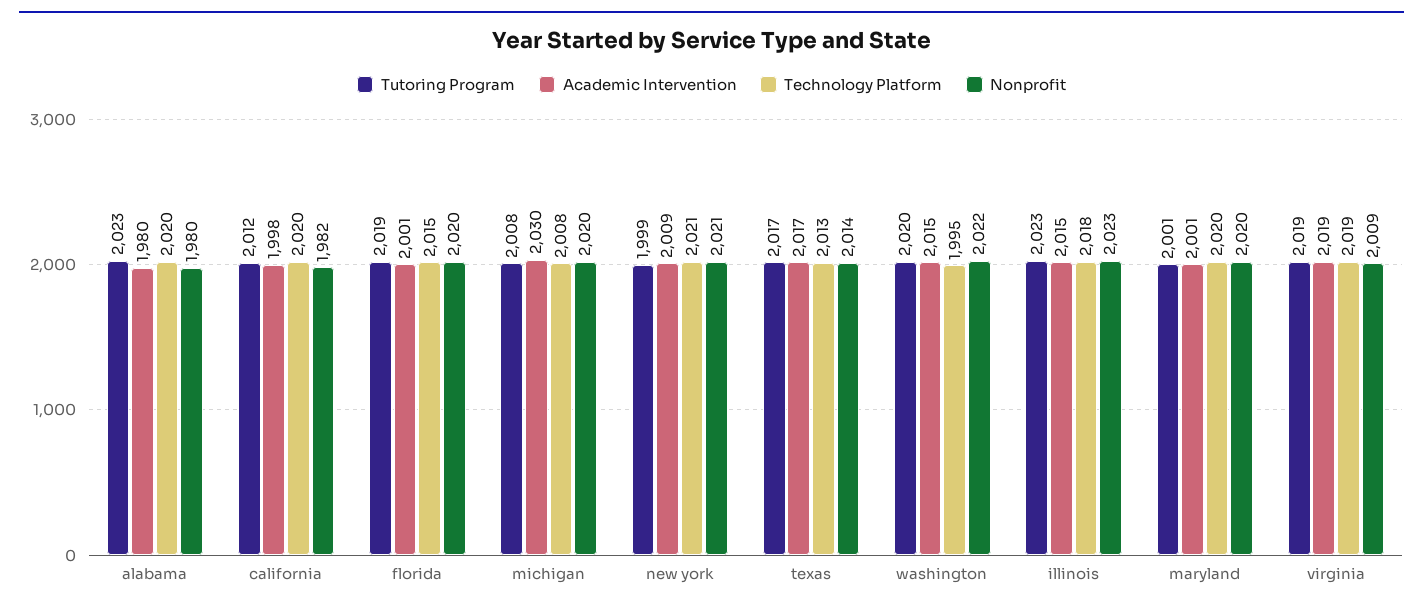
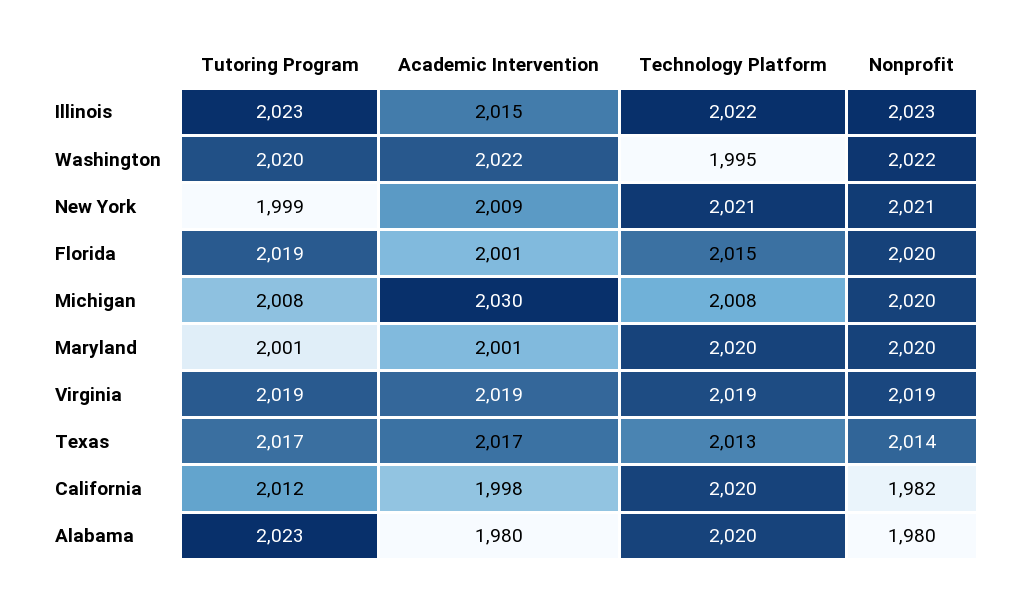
Academic Intervention, washington: 2015 -> 2022
Technology Platform, illinois: 2018 -> 2022
Nonprofit, virginia: 2009 -> 2019

